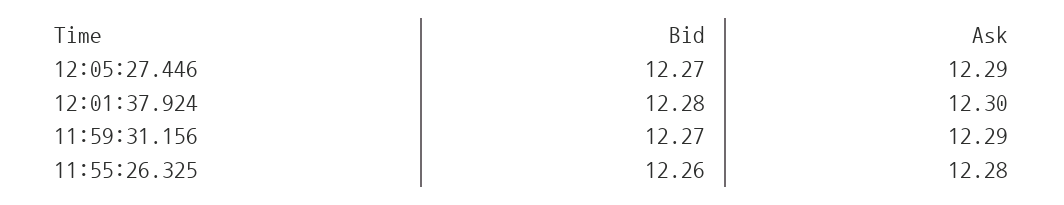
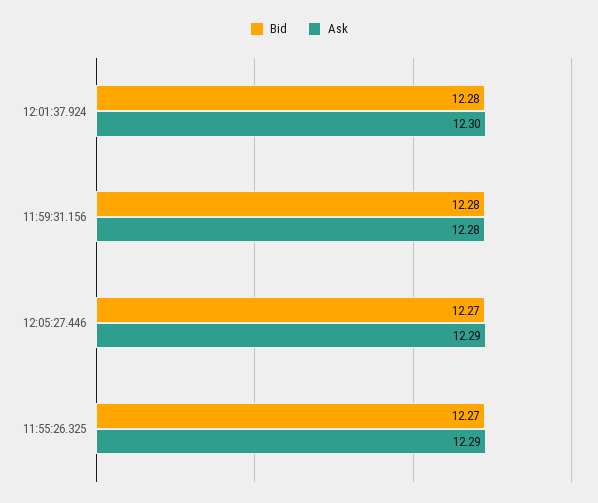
Bid, 11:59:31.156: 12.27 -> 12.28
Ask, 11:59:31.156: 12.29 -> 12.28
Bid, 11:55:26.325: 12.26 -> 12.27
Ask, 11:55:26.325: 12.28 -> 12.29

